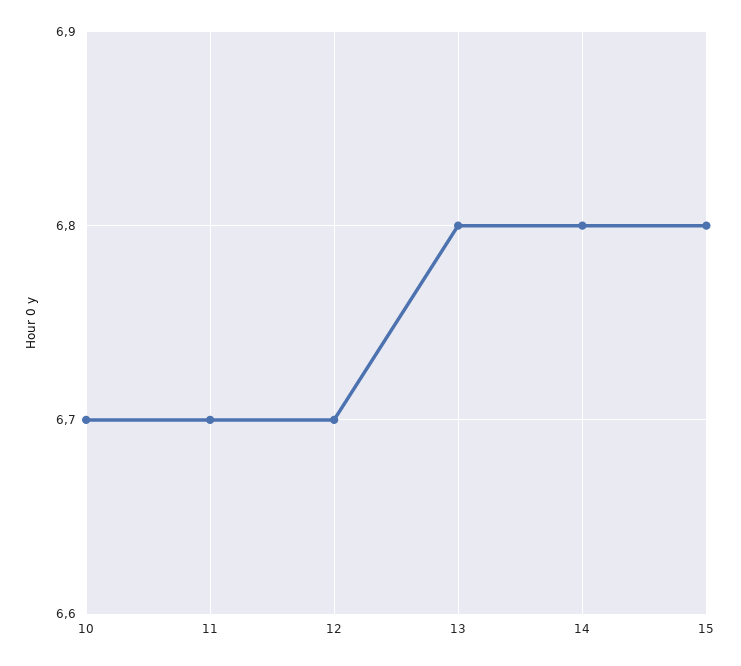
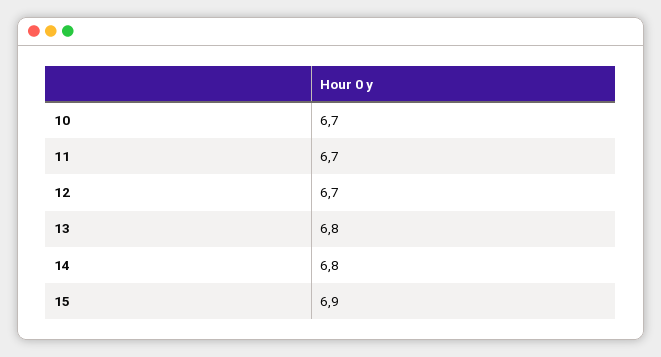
15: 6.8 -> 6.9

